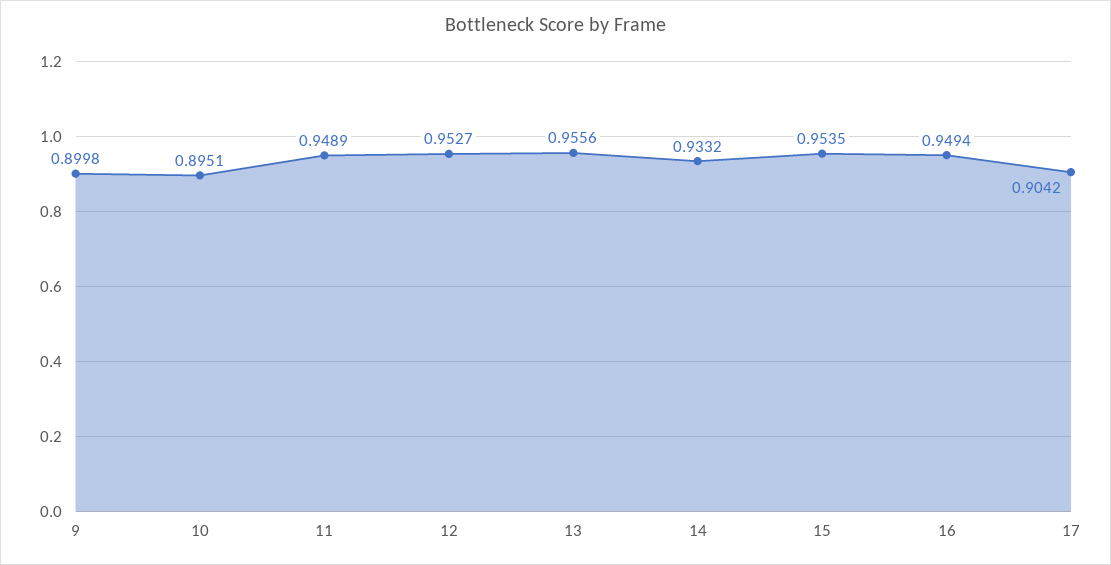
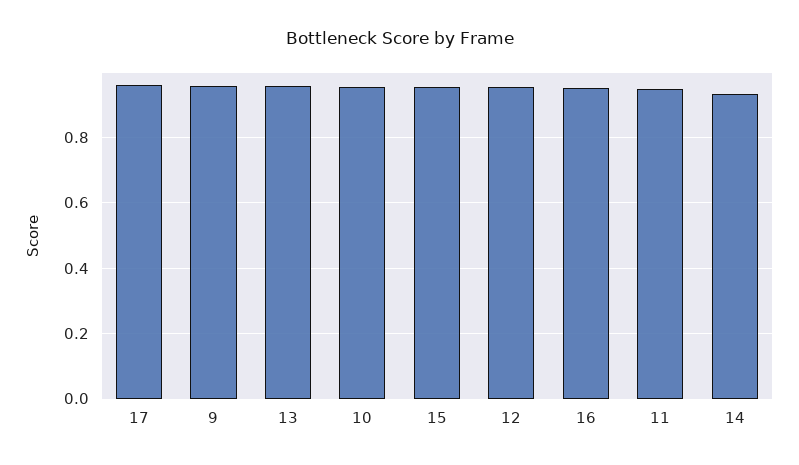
9: 0.8998 -> 0.96
10: 0.8951 -> 0.96
17: 0.9042 -> 0.96

